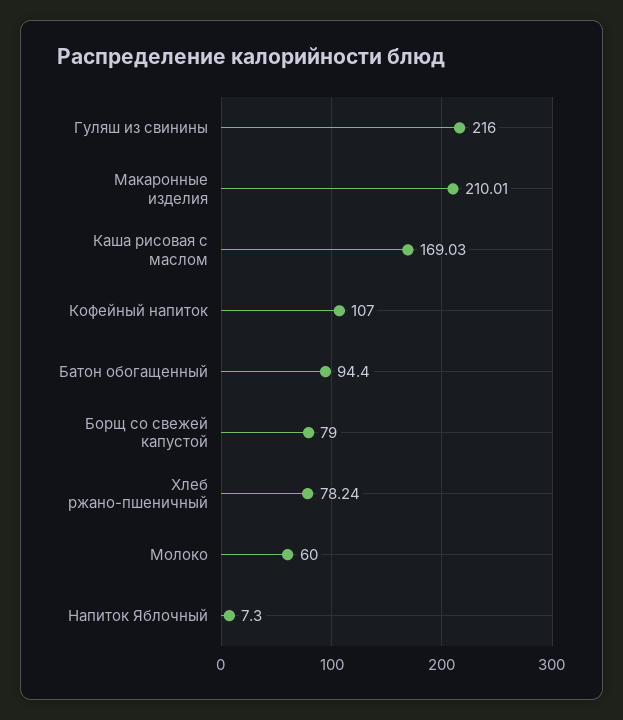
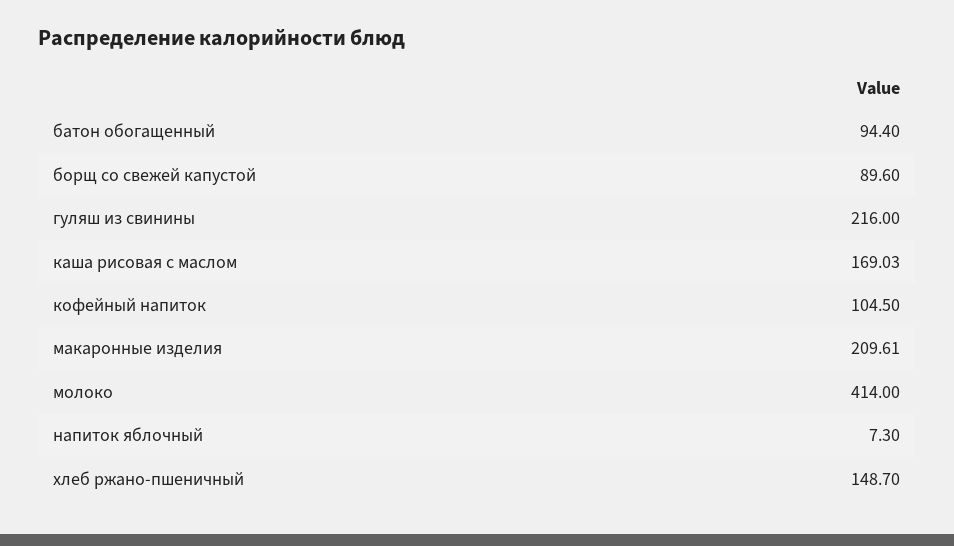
Макаронные изделия: 210.01 -> 209.61
Кофейный напиток: 107 -> 104.5
Борщ со свежей капустой: 79 -> 89.6
Хлеб ржано-пшеничный: 78.24 -> 148.7
Молоко: 60 -> 414

